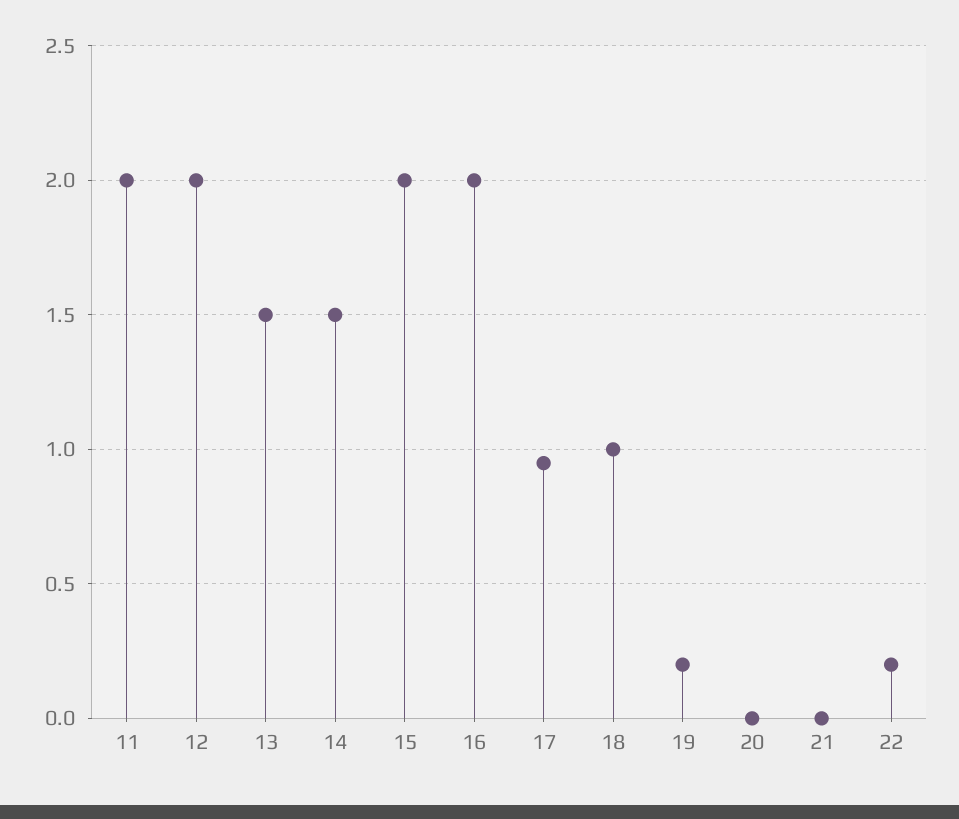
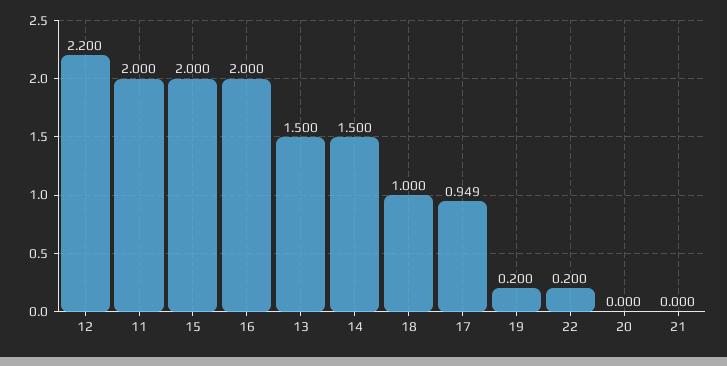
12: 2 -> 2.2

